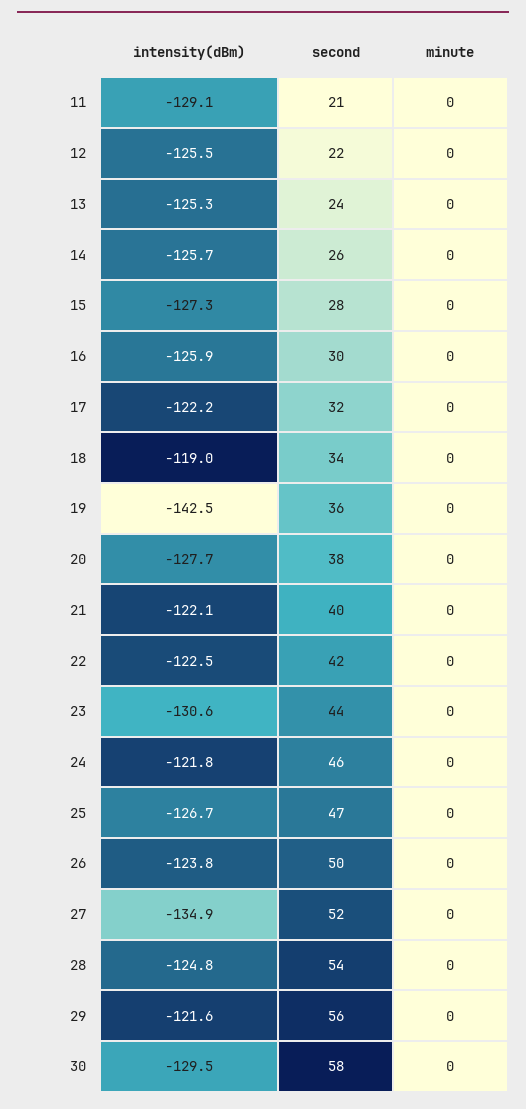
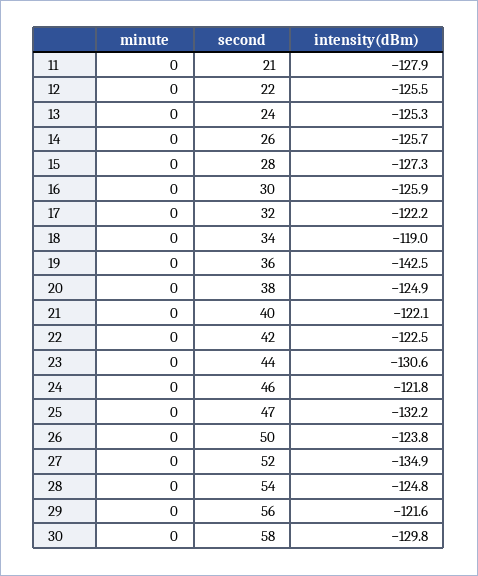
intensity(dBm), 11: -129.1 -> -127.9
intensity(dBm), 20: -127.7 -> -124.9
intensity(dBm), 25: -126.7 -> -132.2
intensity(dBm), 30: -129.5 -> -129.8

